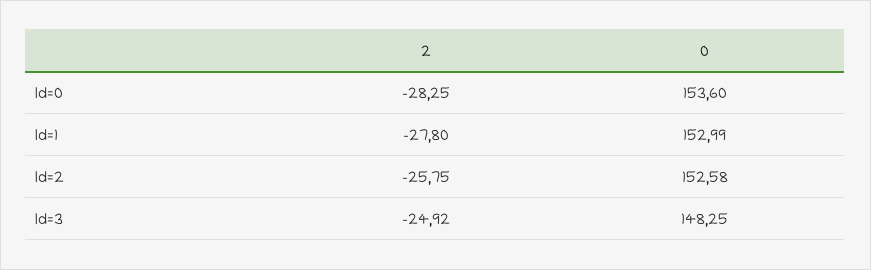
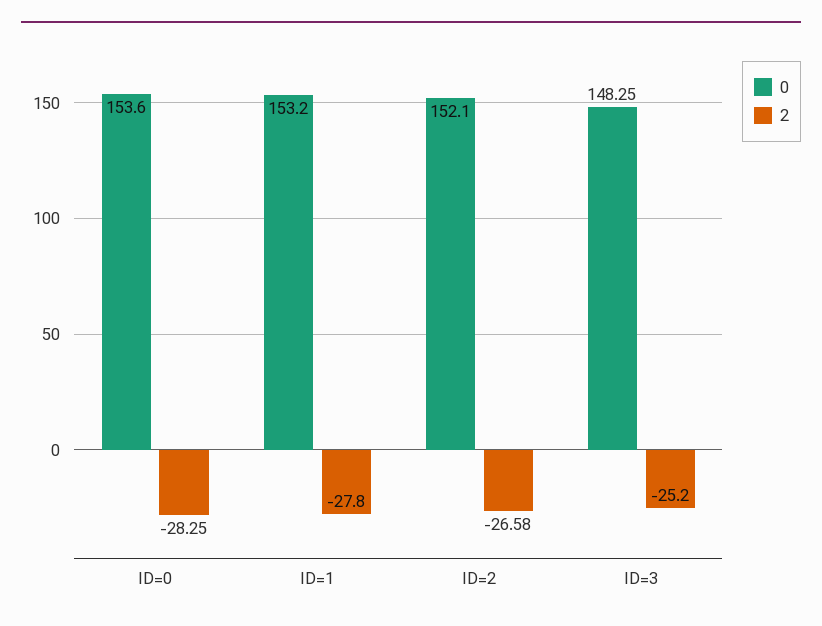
0, Id=1: 152.99 -> 153.2
2, Id=2: -25.75 -> -26.58
0, Id=2: 152.58 -> 152.1
2, Id=3: -24.92 -> -25.2

